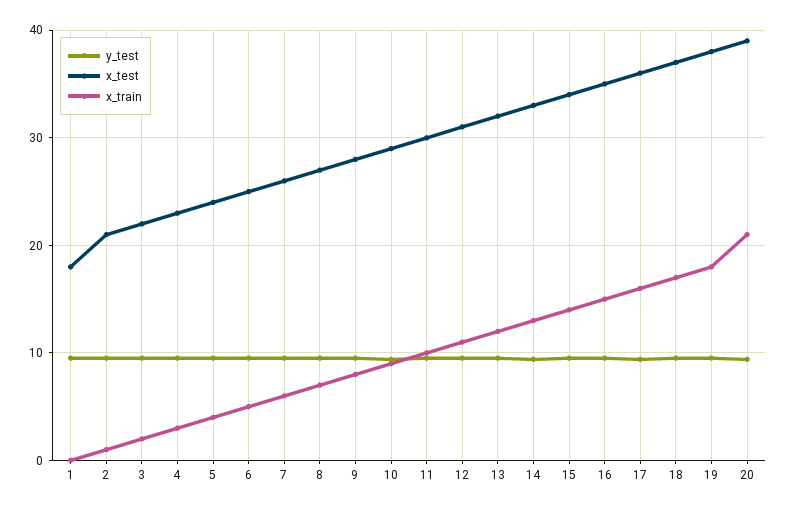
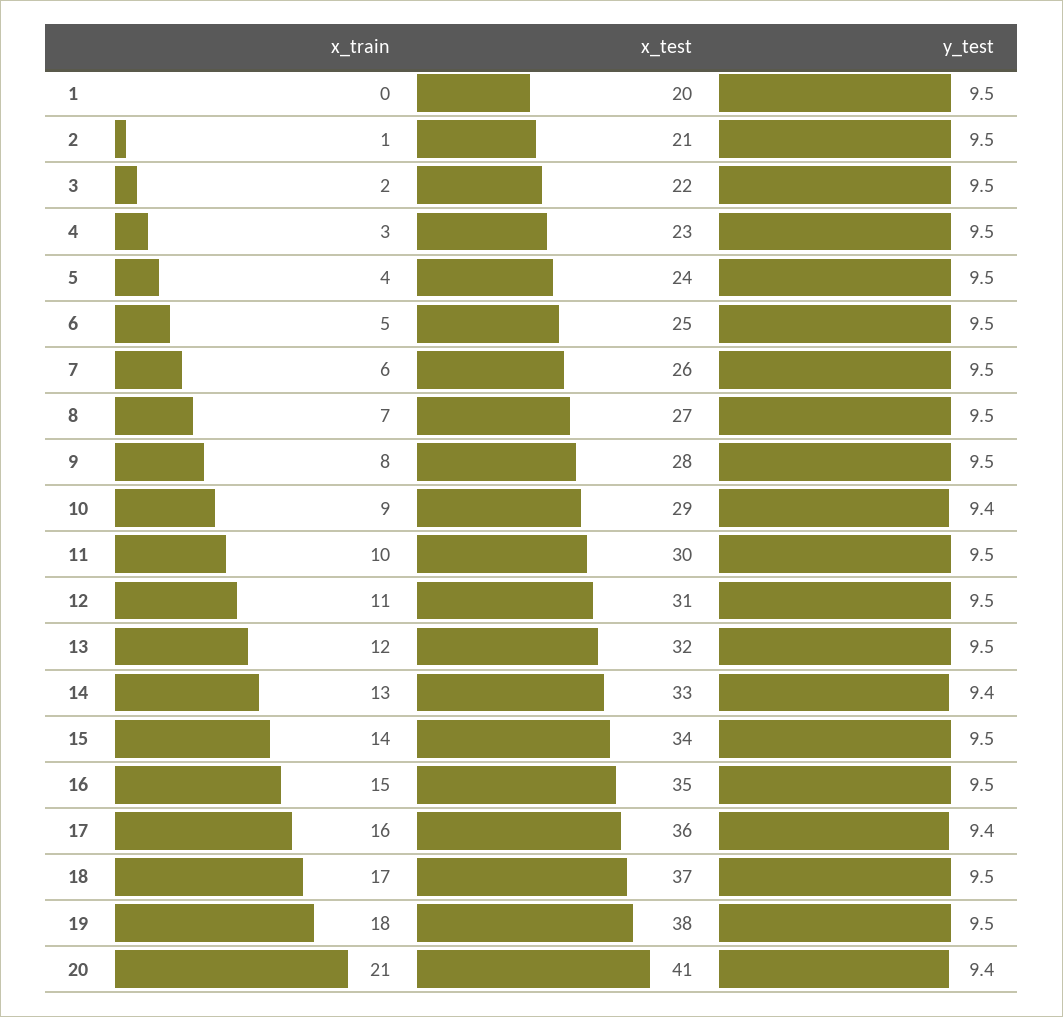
x_test, 1: 18 -> 20
x_test, 20: 39 -> 41

